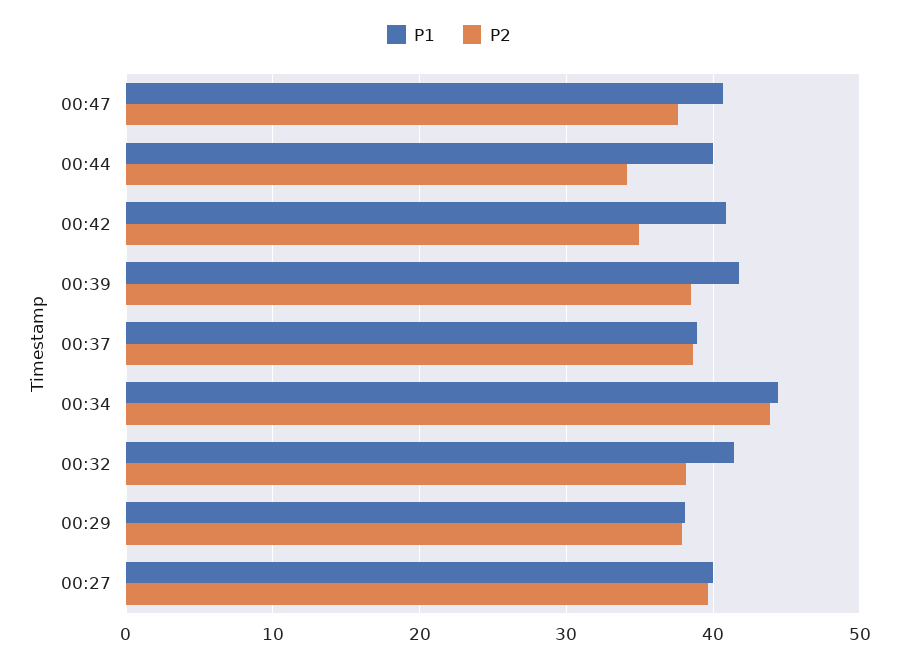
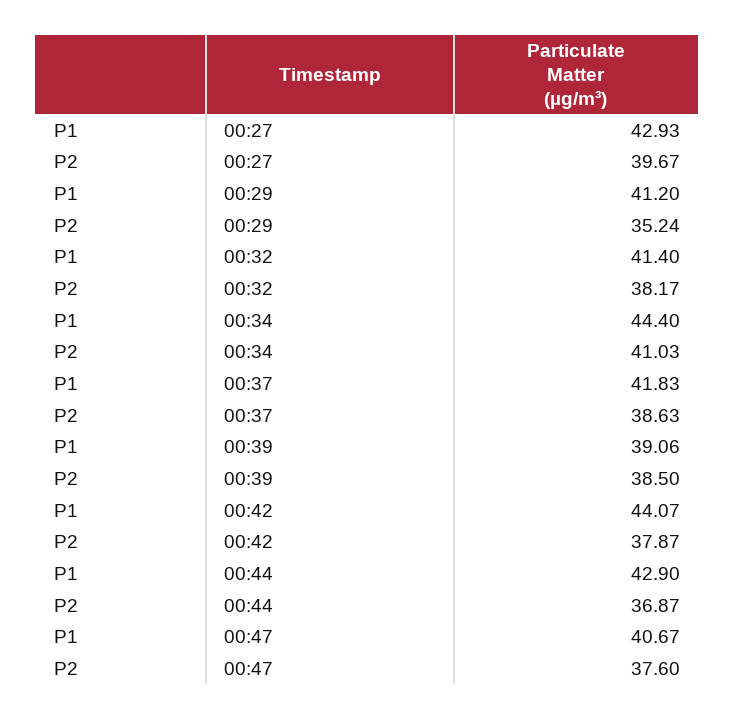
P1, 00:44: 40 -> 42.9
P2, 00:44: 34 -> 36.87
P1, 00:42: 41 -> 44.07
P2, 00:42: 35 -> 37.87
P1, 00:39: 42 -> 39.06
P1, 00:37: 39 -> 41.83
P2, 00:34: 44 -> 41.03
P1, 00:29: 38 -> 41.2
P2, 00:29: 38 -> 35.24
P1, 00:27: 40 -> 42.93

